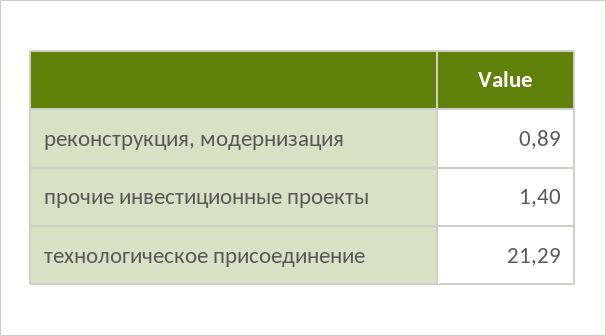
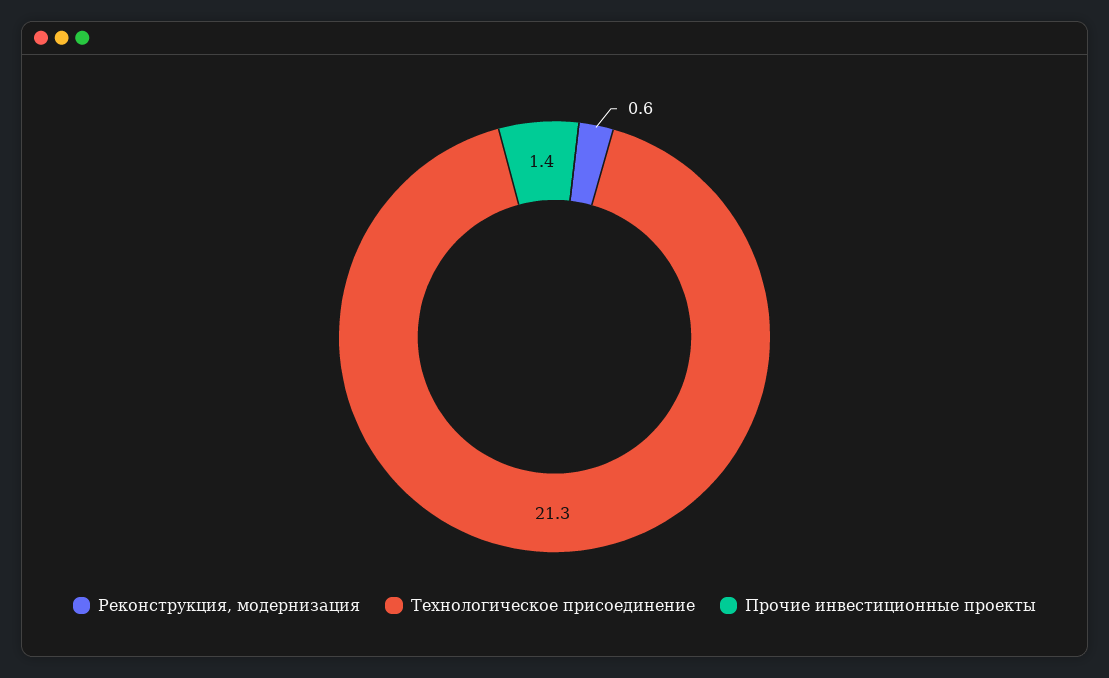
реконструкция, модернизация: 0.89 -> 0.6

